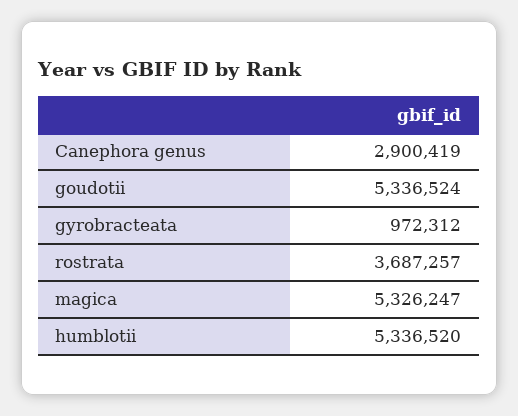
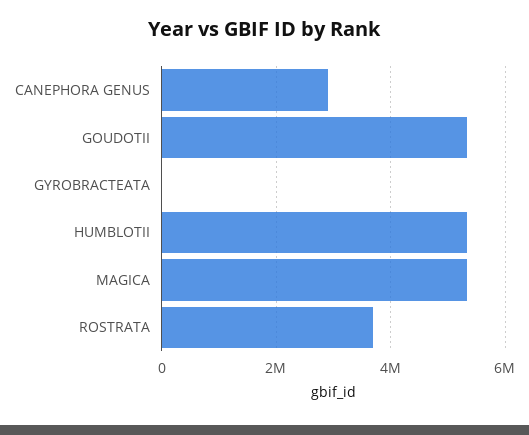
gyrobracteata: 972312 -> 0

